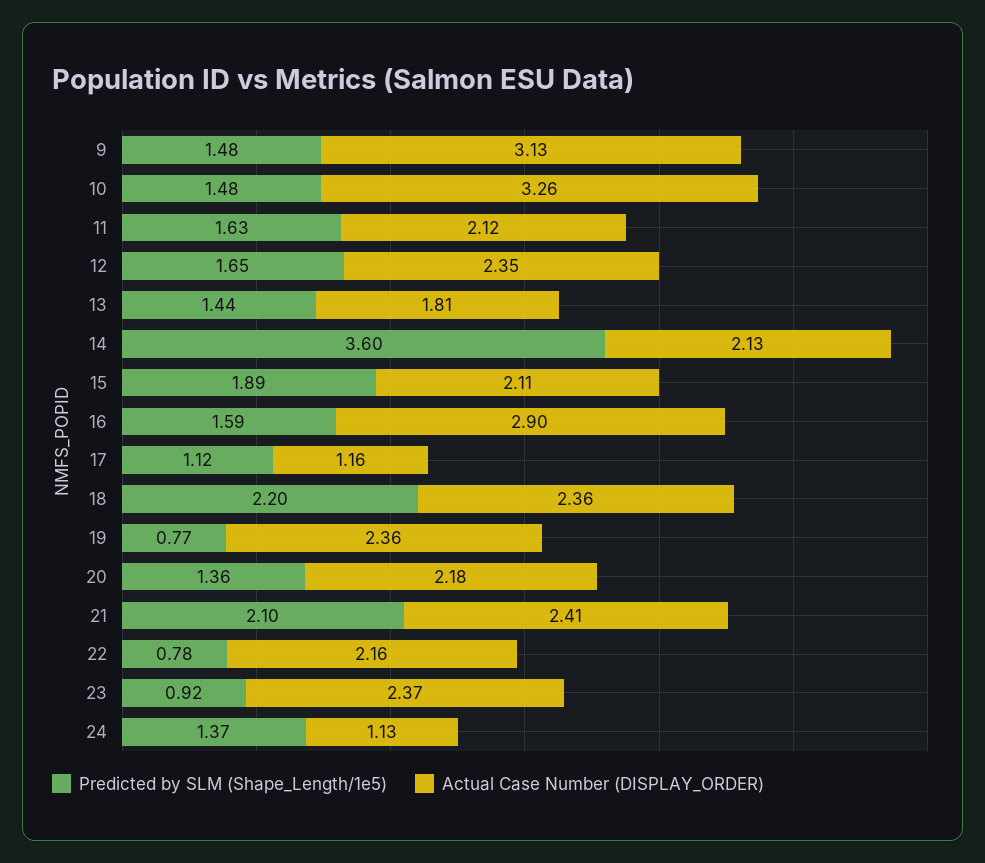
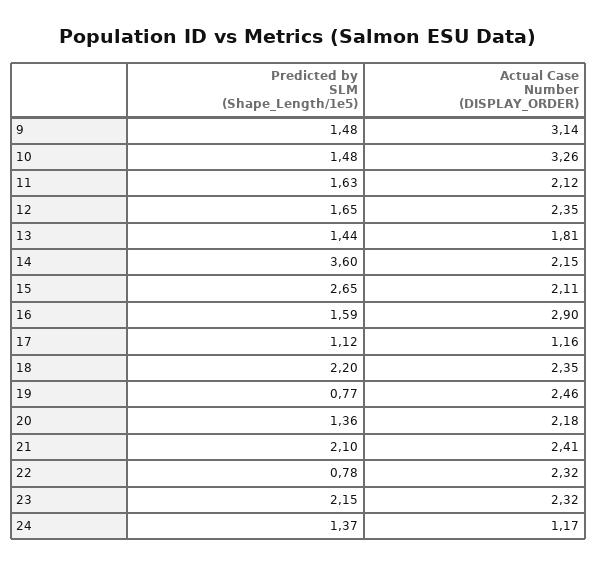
Actual Case Number (DISPLAY_ORDER), 9: 3.13 -> 3.14
Actual Case Number (DISPLAY_ORDER), 14: 2.13 -> 2.15
Predicted by SLM (Shape_Length/1e5), 15: 1.89 -> 2.65
Actual Case Number (DISPLAY_ORDER), 18: 2.36 -> 2.35
Actual Case Number (DISPLAY_ORDER), 19: 2.36 -> 2.46
Actual Case Number (DISPLAY_ORDER), 22: 2.16 -> 2.32
Predicted by SLM (Shape_Length/1e5), 23: 0.92 -> 2.15
Actual Case Number (DISPLAY_ORDER), 23: 2.37 -> 2.32
Actual Case Number (DISPLAY_ORDER), 24: 1.13 -> 1.17

